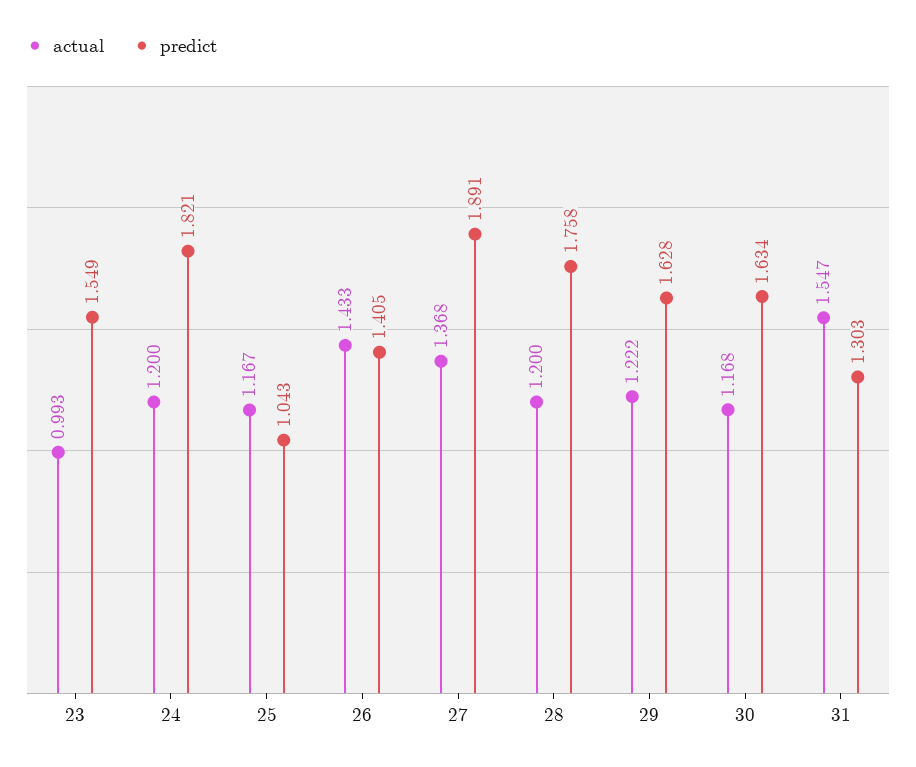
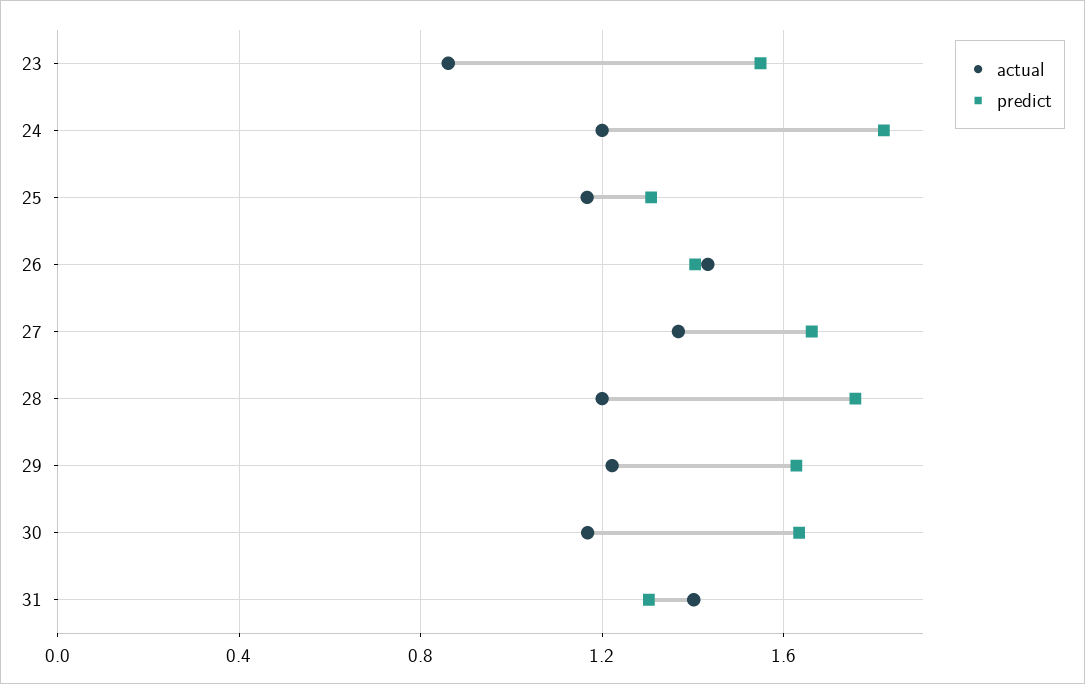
actual, 23: 0.993 -> 0.85
predict, 25: 1.043 -> 1.3
predict, 27: 1.891 -> 1.65
actual, 31: 1.547 -> 1.4

